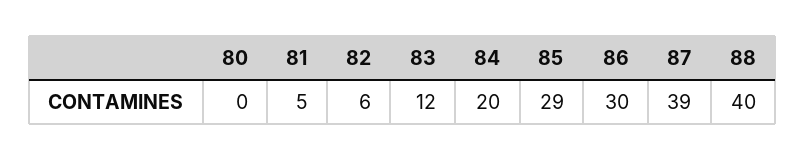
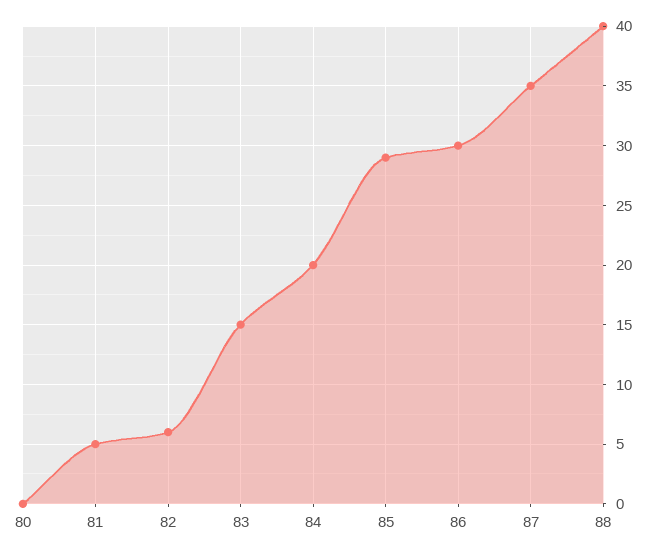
83: 12 -> 15
87: 39 -> 35

